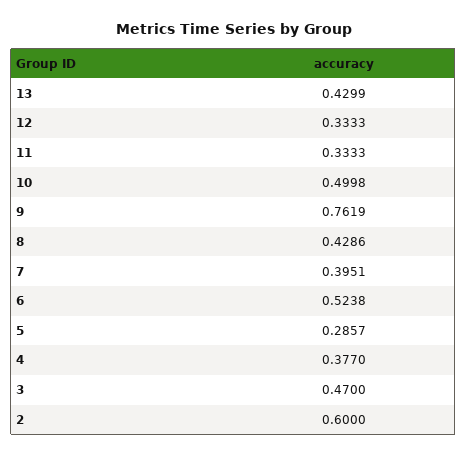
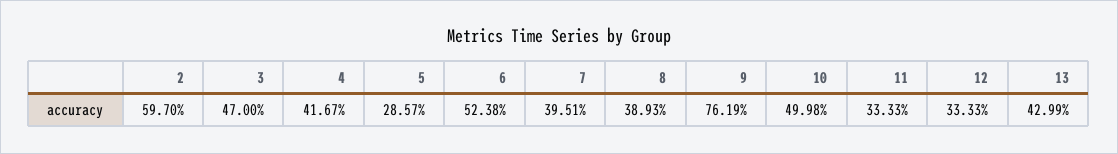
8: 0.4286 -> 0.3893
4: 0.377 -> 0.4167
2: 0.6 -> 0.597

